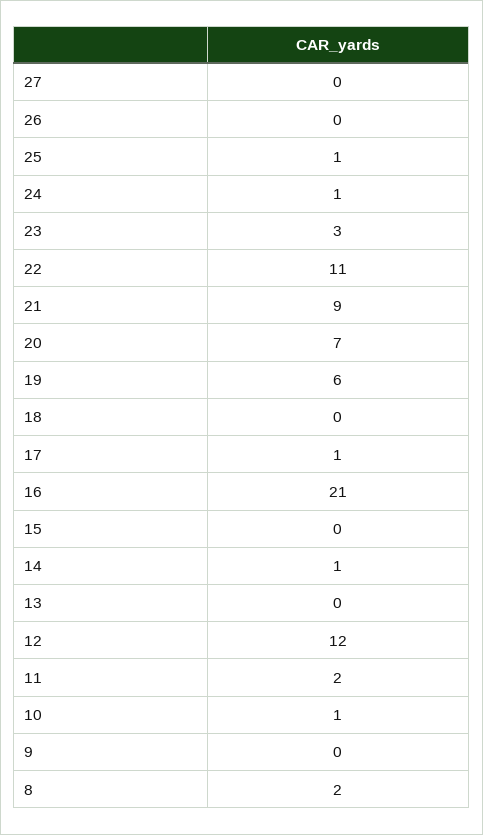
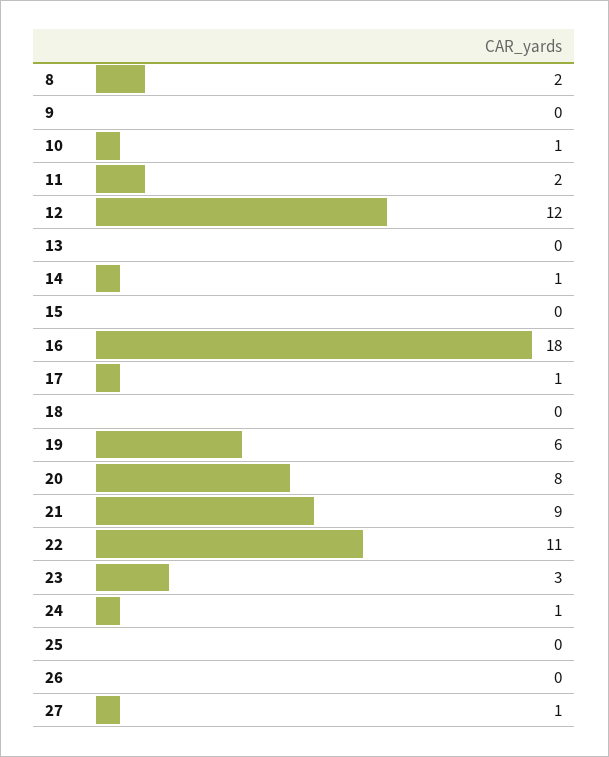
27: 0 -> 1
25: 1 -> 0
20: 7 -> 8
16: 21 -> 18

